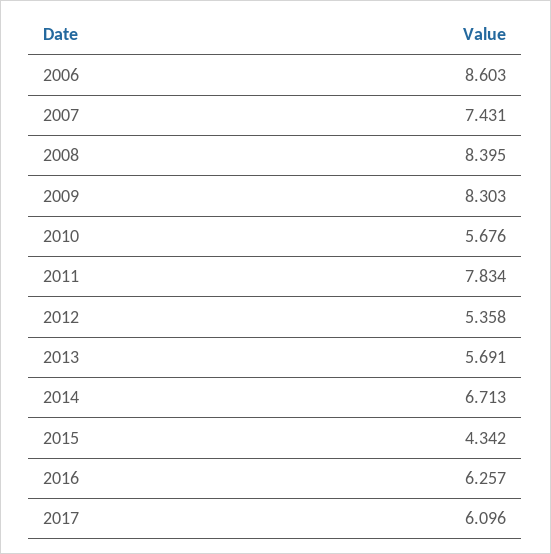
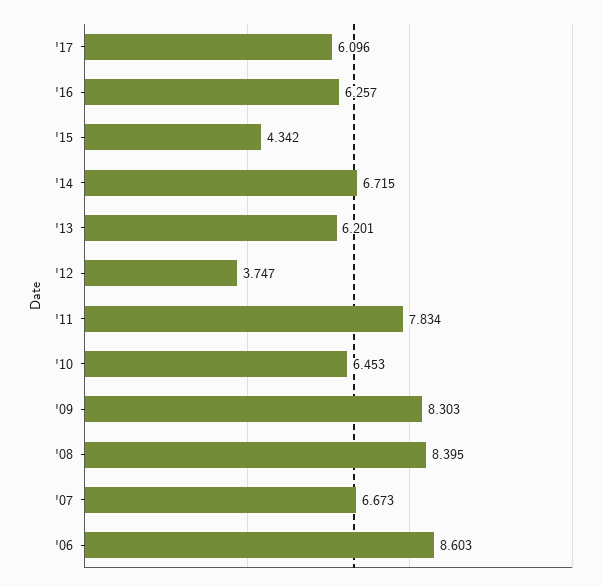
2007: 7.431 -> 6.673
2010: 5.676 -> 6.453
2012: 5.358 -> 3.747
2013: 5.691 -> 6.201
2014: 6.713 -> 6.715

